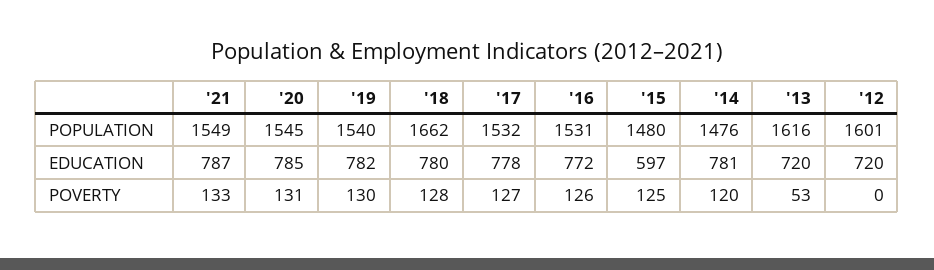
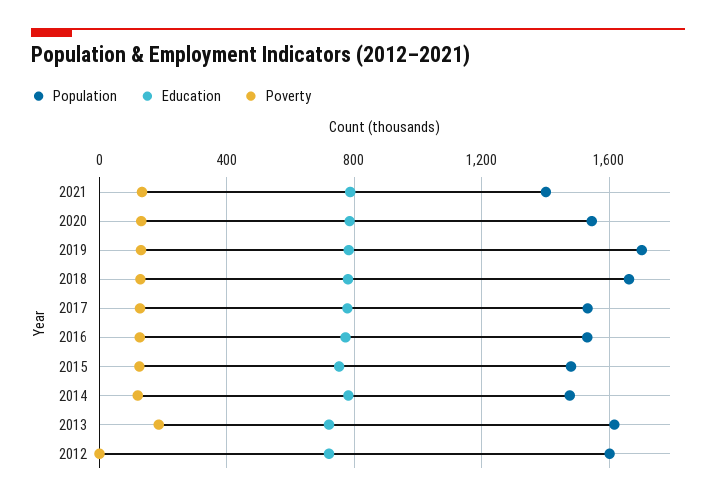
POPULATION, '21: 1549 -> 1400
POPULATION, '19: 1540 -> 1700
EDUCATION, '15: 597 -> 750
POVERTY, '13: 53 -> 200

